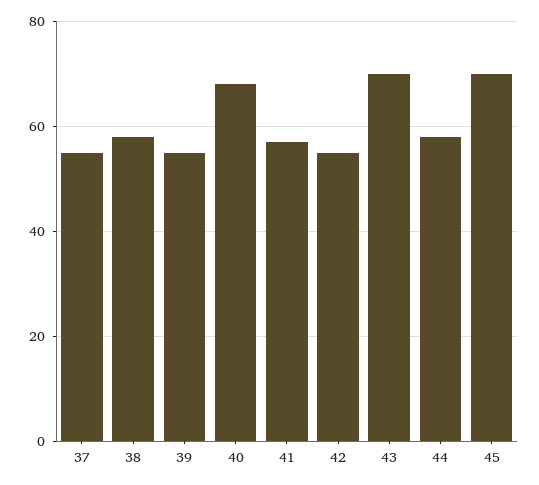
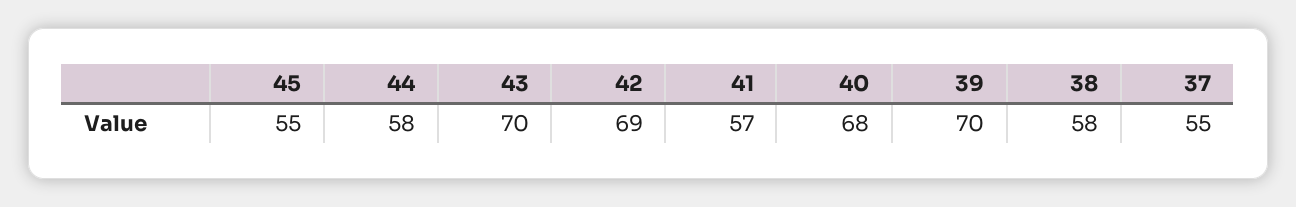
39: 55 -> 70
42: 55 -> 69
45: 70 -> 55

